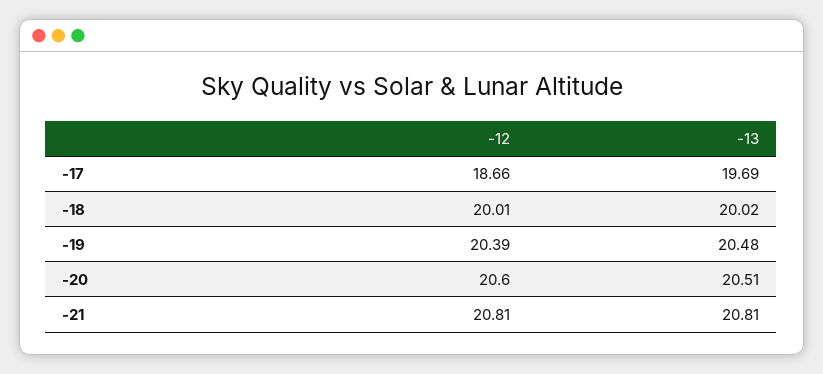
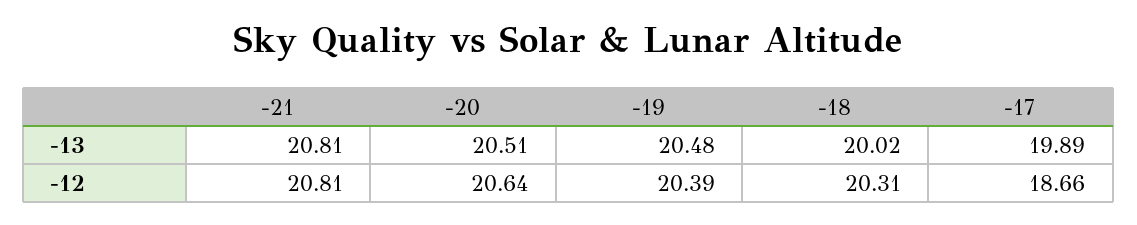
-13, -17: 19.69 -> 19.89
-12, -18: 20.01 -> 20.31
-12, -20: 20.6 -> 20.64

